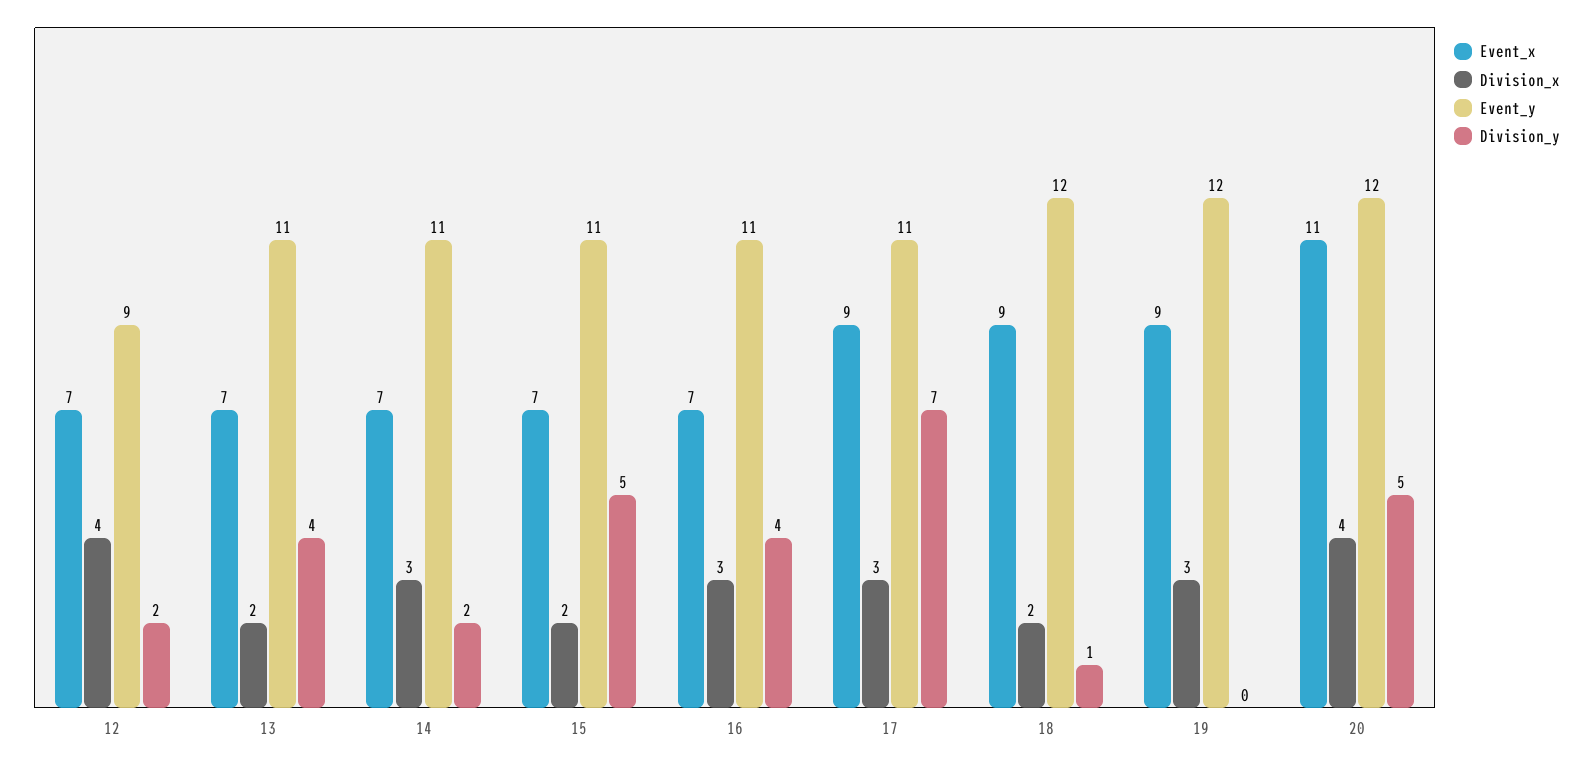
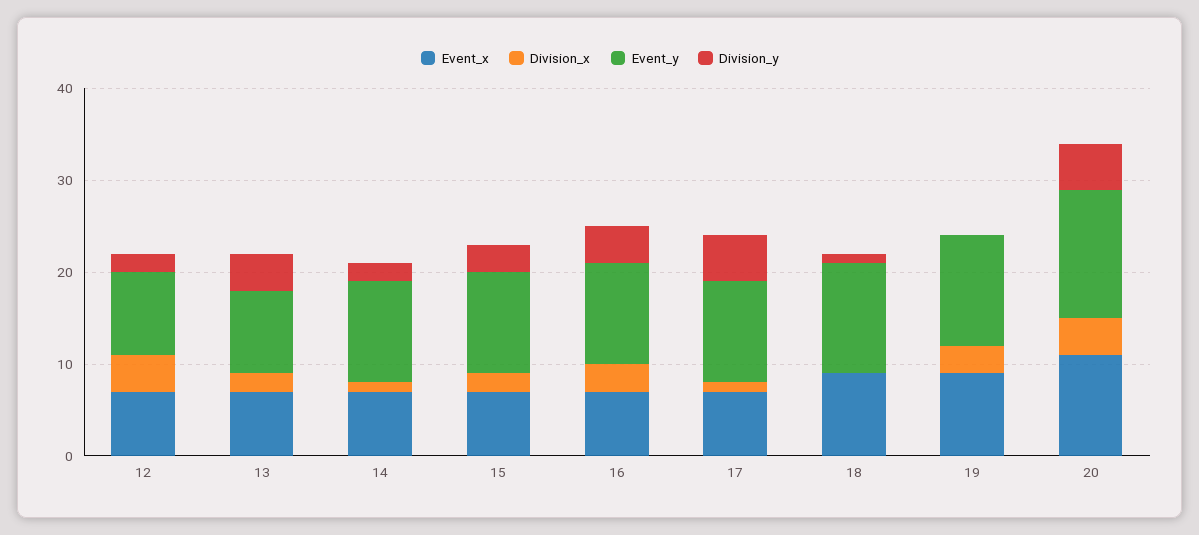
Event_y, 13: 11 -> 9
Division_x, 14: 3 -> 1
Division_y, 15: 5 -> 3
Event_x, 17: 9 -> 7
Division_x, 17: 3 -> 1
Division_y, 17: 7 -> 5
Division_x, 18: 2 -> 0
Event_y, 20: 12 -> 14

